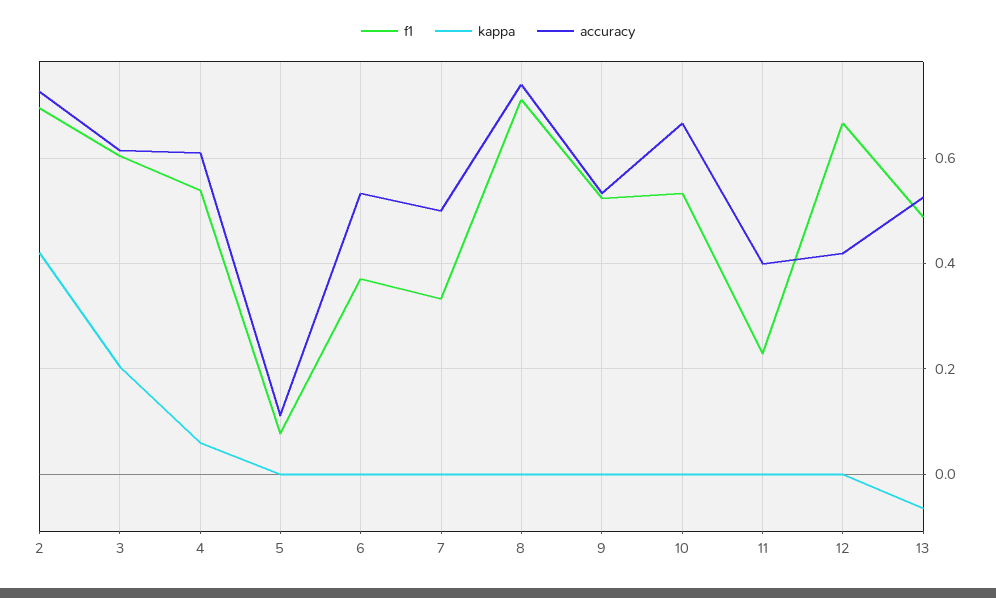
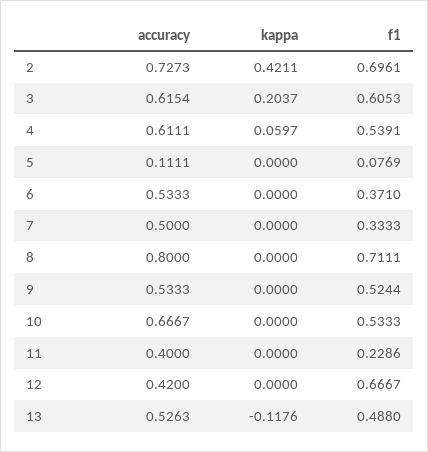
accuracy, 8: 0.74 -> 0.8
kappa, 13: -0.06 -> -0.1176

